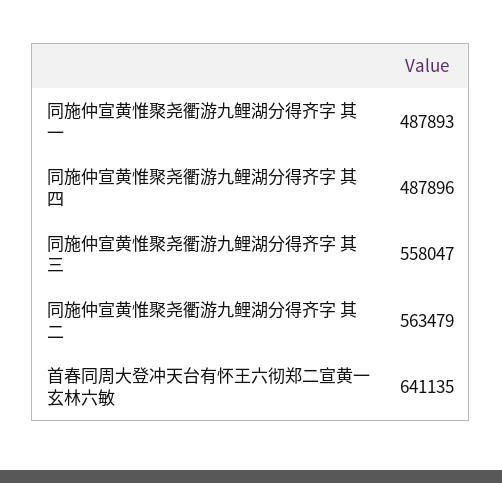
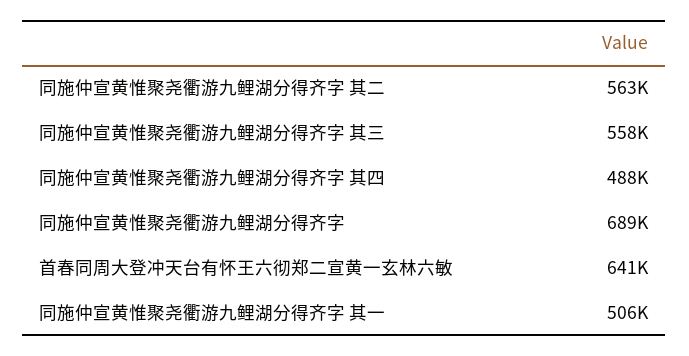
同施仲宣黄惟聚尧衢游九鲤湖分得齐字 其一: 487893 -> 506000
同施仲宣黄惟聚尧衢游九鲤湖分得齐字: none -> 689000

